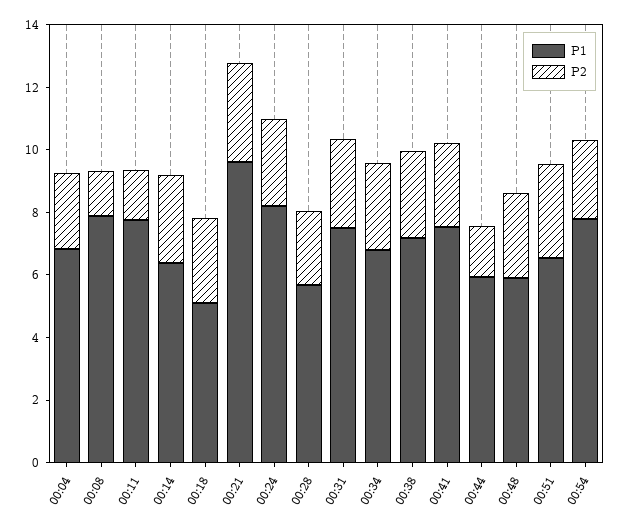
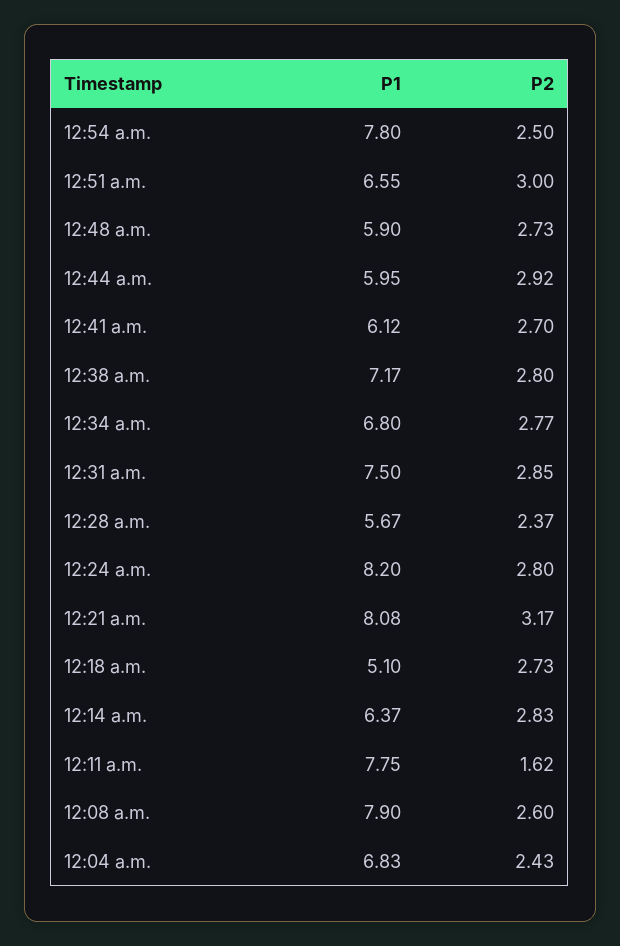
P2, 00:08: 1.5 -> 2.6
P1, 00:21: 9.5 -> 8.08
P1, 00:41: 7.5 -> 6.12
P2, 00:44: 1.5 -> 2.92

